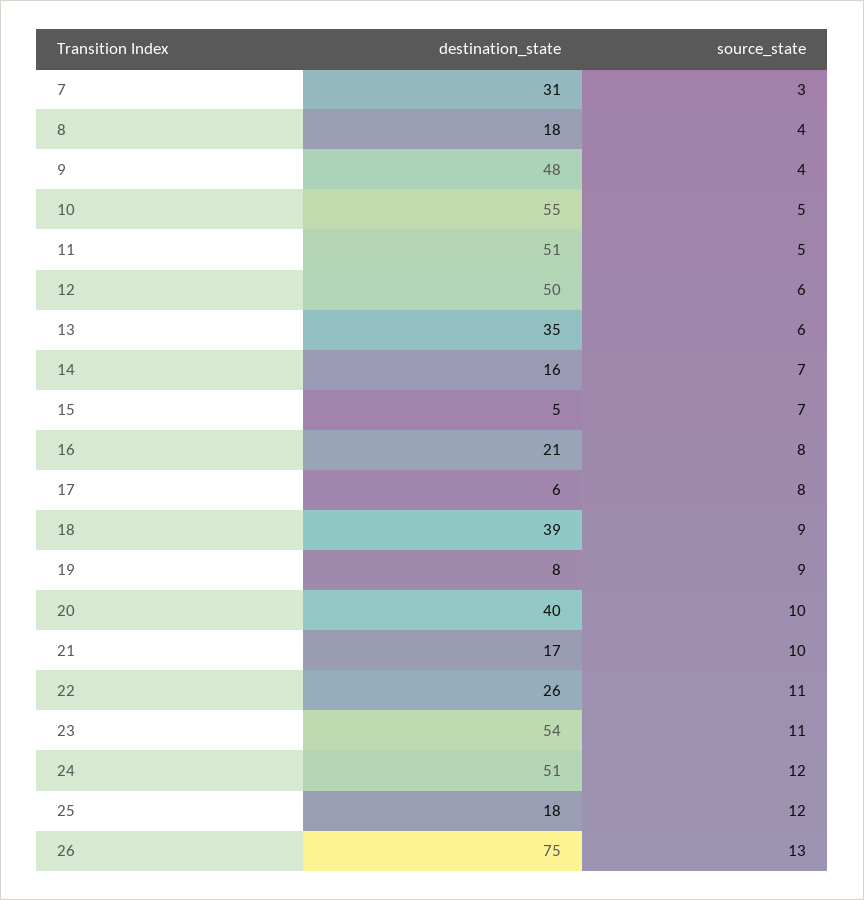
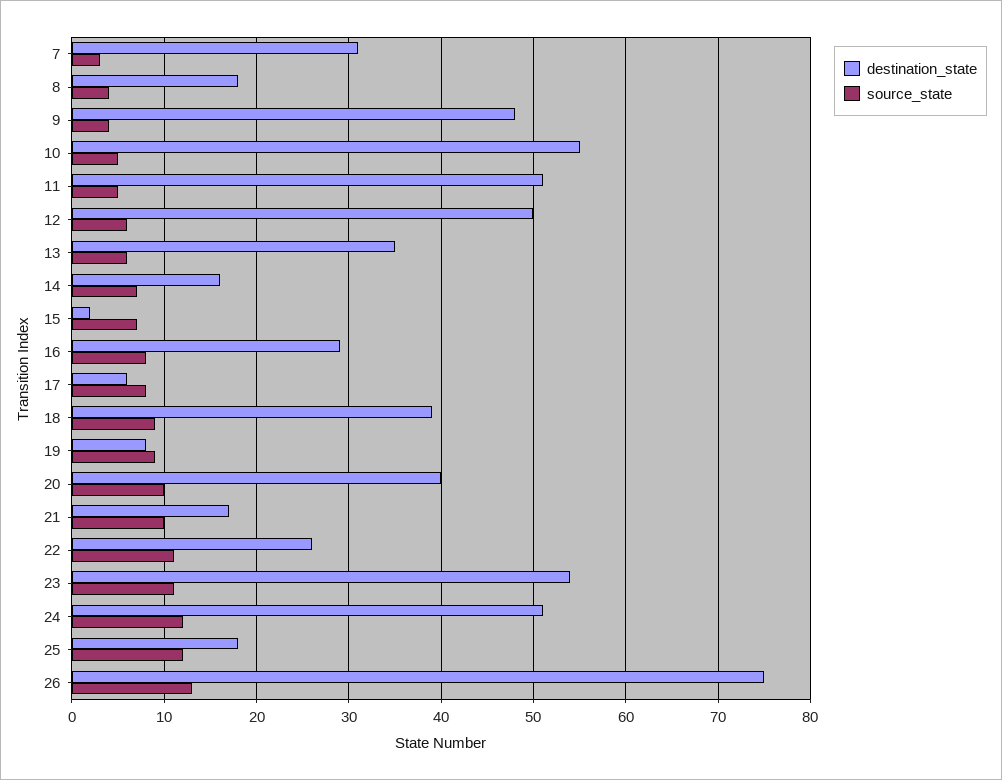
destination_state, 15: 5 -> 2
destination_state, 16: 21 -> 29

